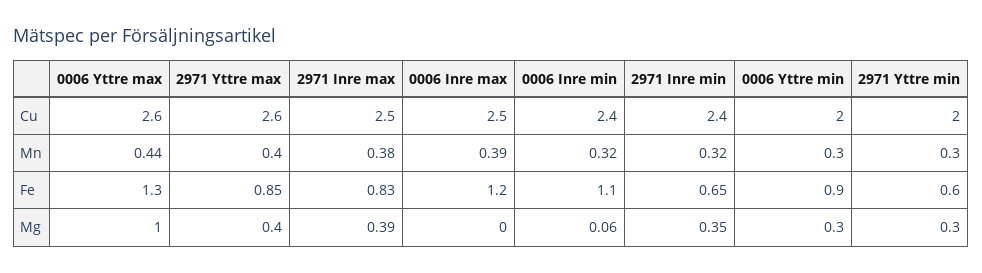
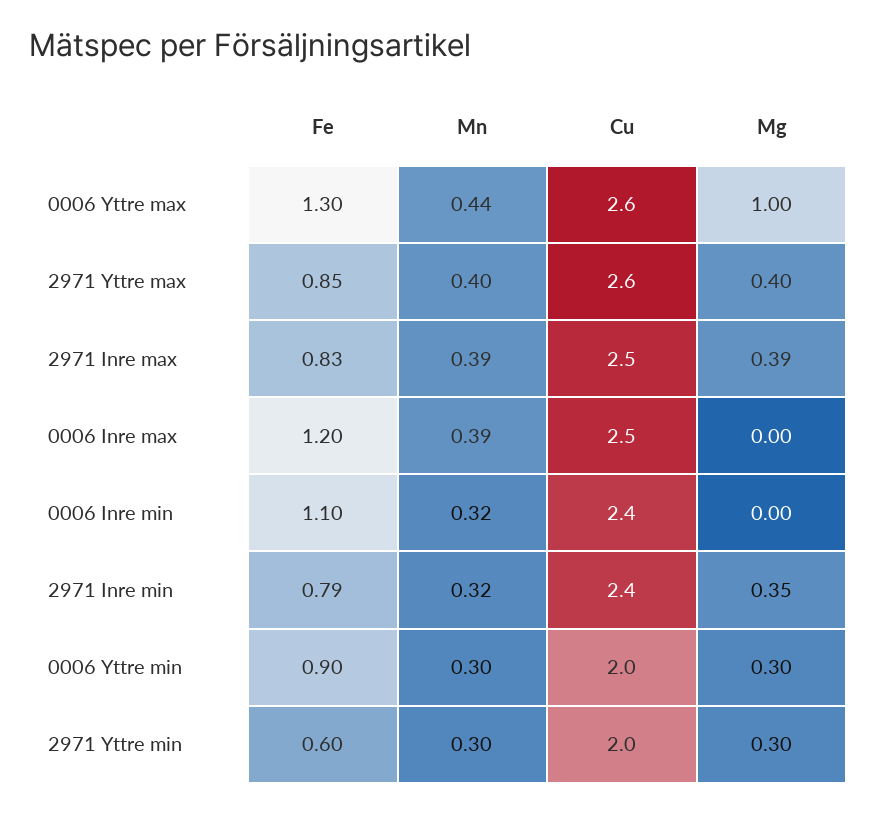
2971 Inre max, Mn: 0.38 -> 0.39
2971 Inre min, Fe: 0.65 -> 0.79
0006 Inre min, Mg: 0.06 -> 0

